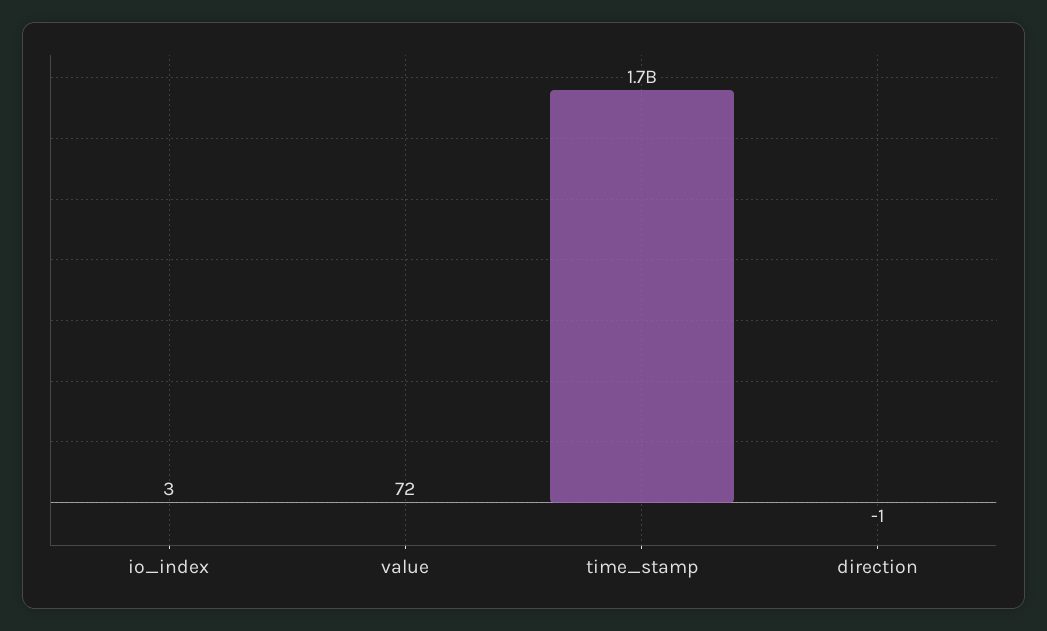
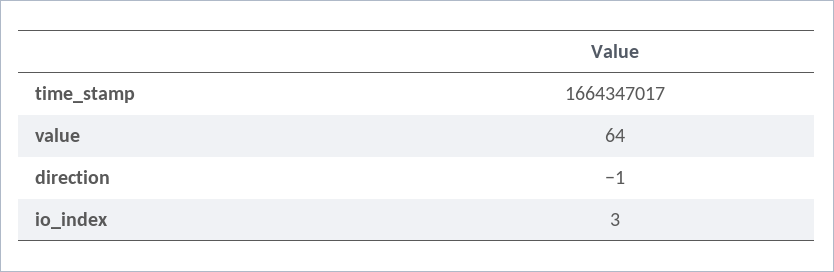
value: 72 -> 64

